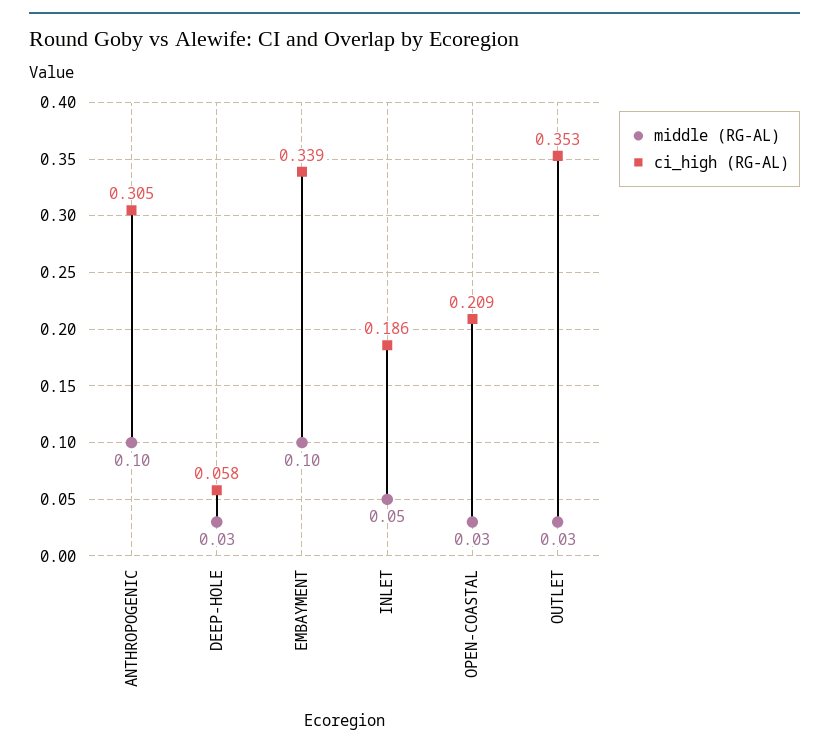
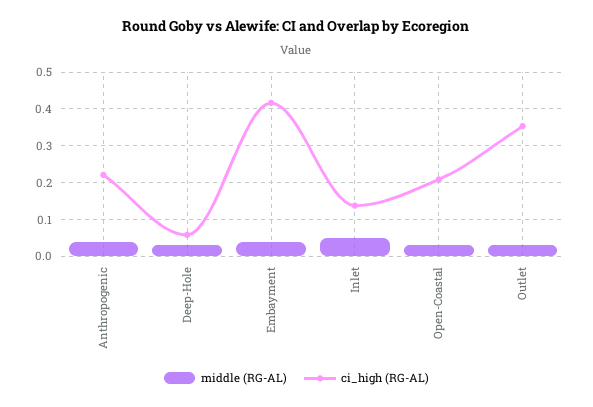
middle (RG-AL), ANTHROPOGENIC: 0.1 -> 0.04
ci_high (RG-AL), ANTHROPOGENIC: 0.305 -> 0.22
middle (RG-AL), EMBAYMENT: 0.1 -> 0.04
ci_high (RG-AL), EMBAYMENT: 0.339 -> 0.42
ci_high (RG-AL), INLET: 0.186 -> 0.14

